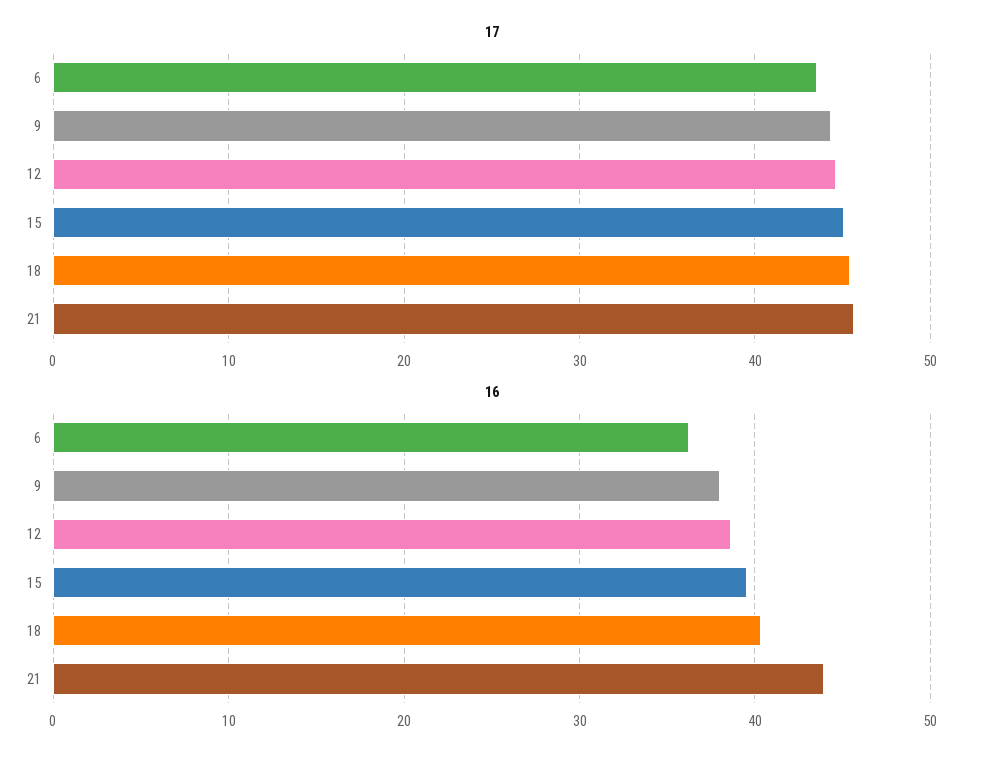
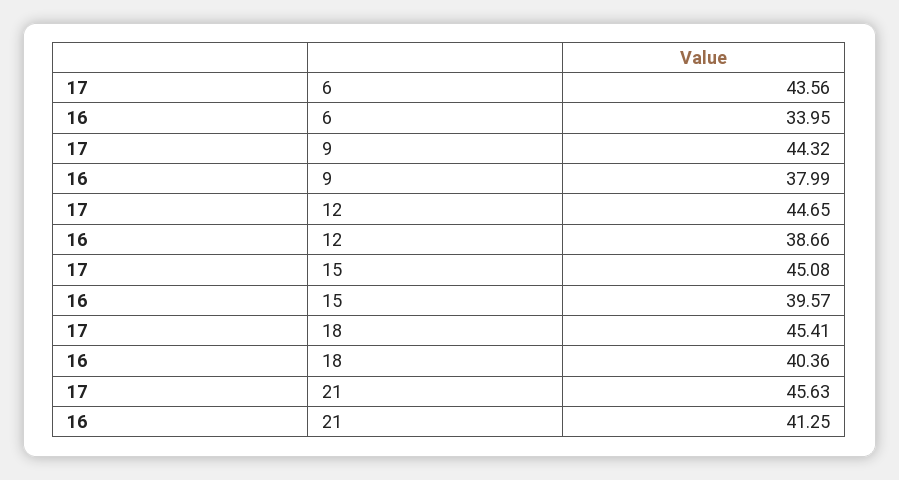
16, 6: 36 -> 33.95
16, 21: 44 -> 41.25

